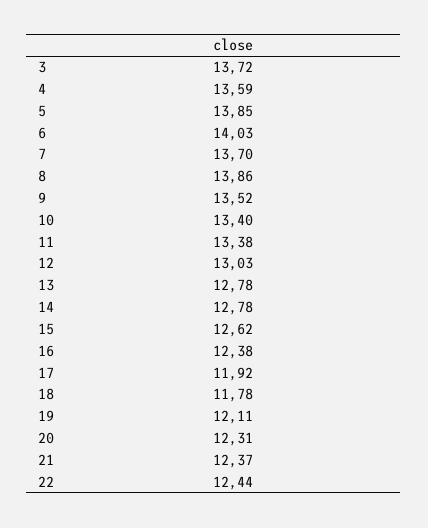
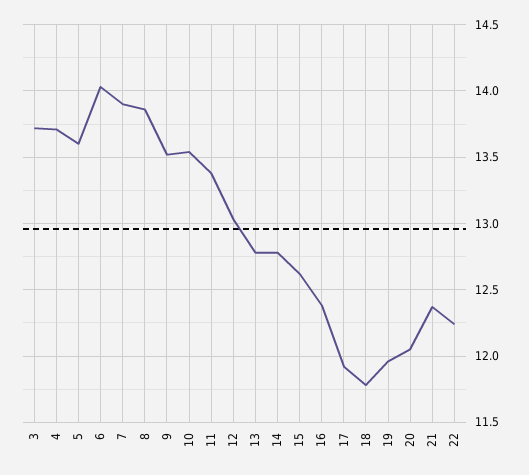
4: 13.59 -> 13.7
5: 13.85 -> 13.6
7: 13.7 -> 13.9
10: 13.4 -> 13.55
19: 12.11 -> 11.95
20: 12.31 -> 12.05
22: 12.44 -> 12.25

